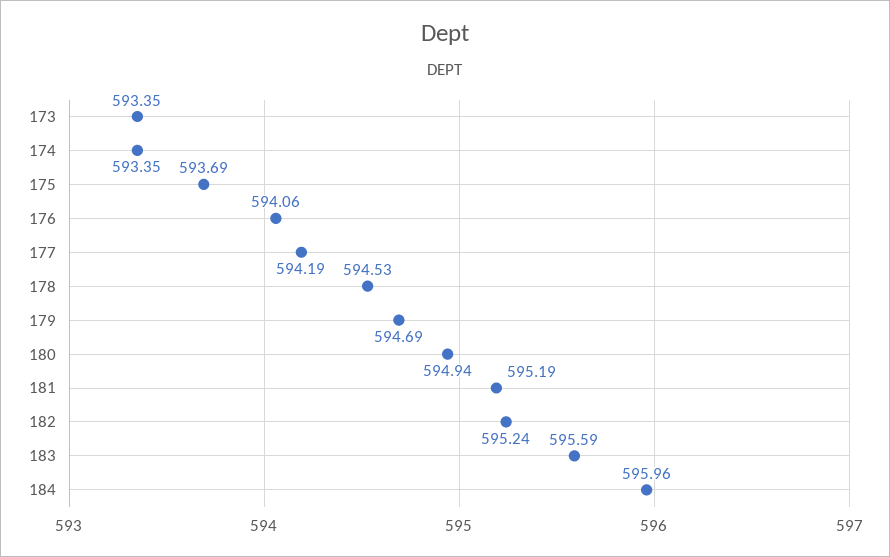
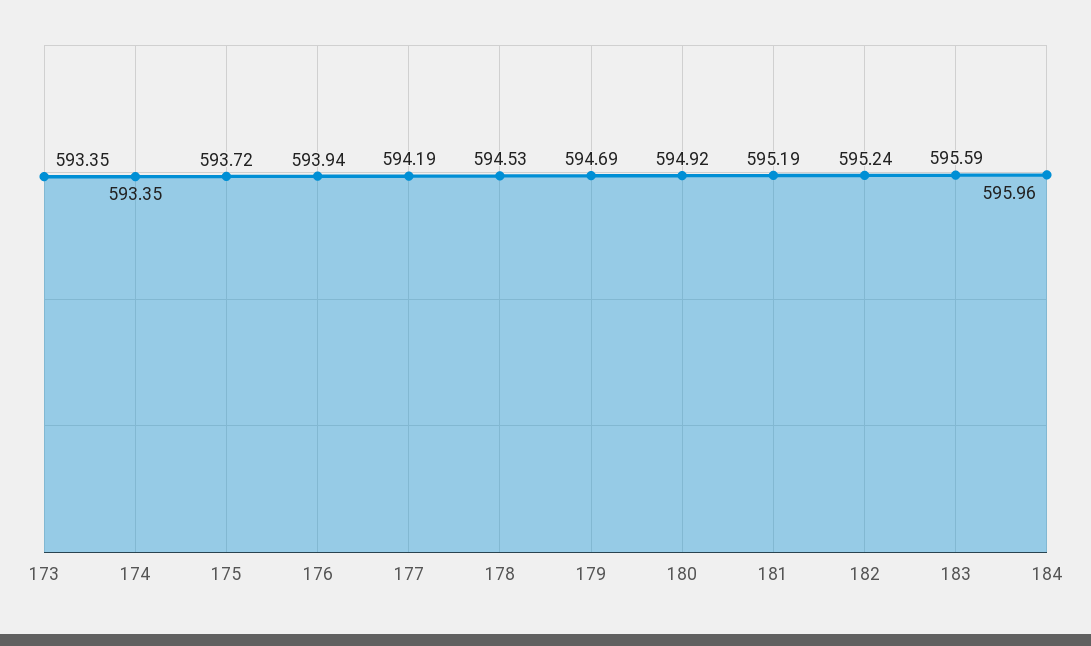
175: 593.69 -> 593.72
176: 594.06 -> 593.94
180: 594.94 -> 594.92

